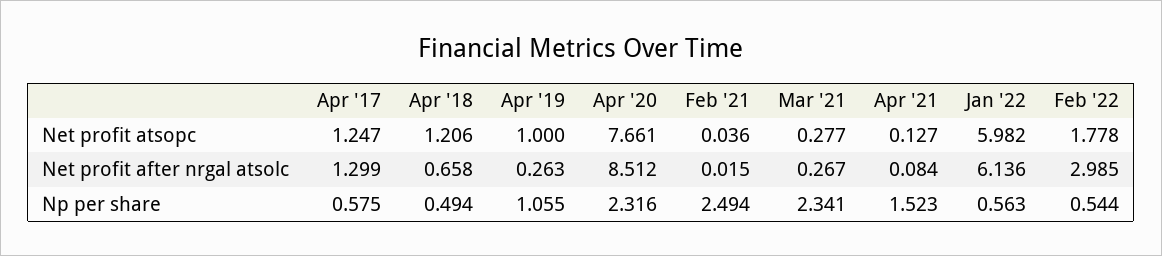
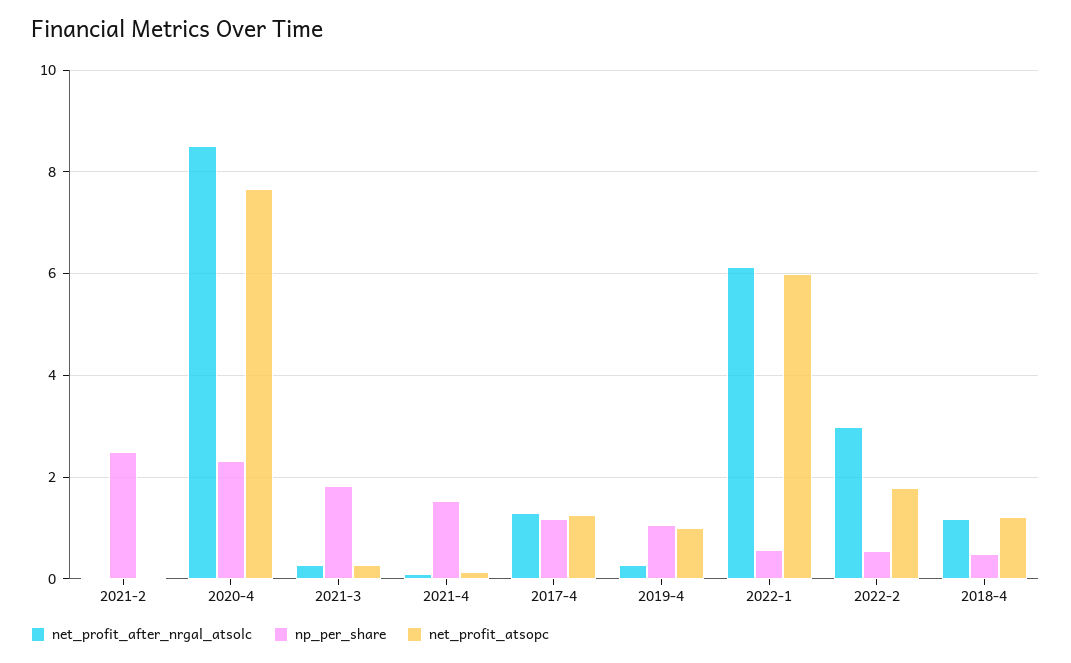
Net profit after nrgal atsolc, Apr '18: 0.658 -> 1.2
Np per share, Apr '17: 0.575 -> 1.2
Np per share, Mar '21: 2.341 -> 1.8

